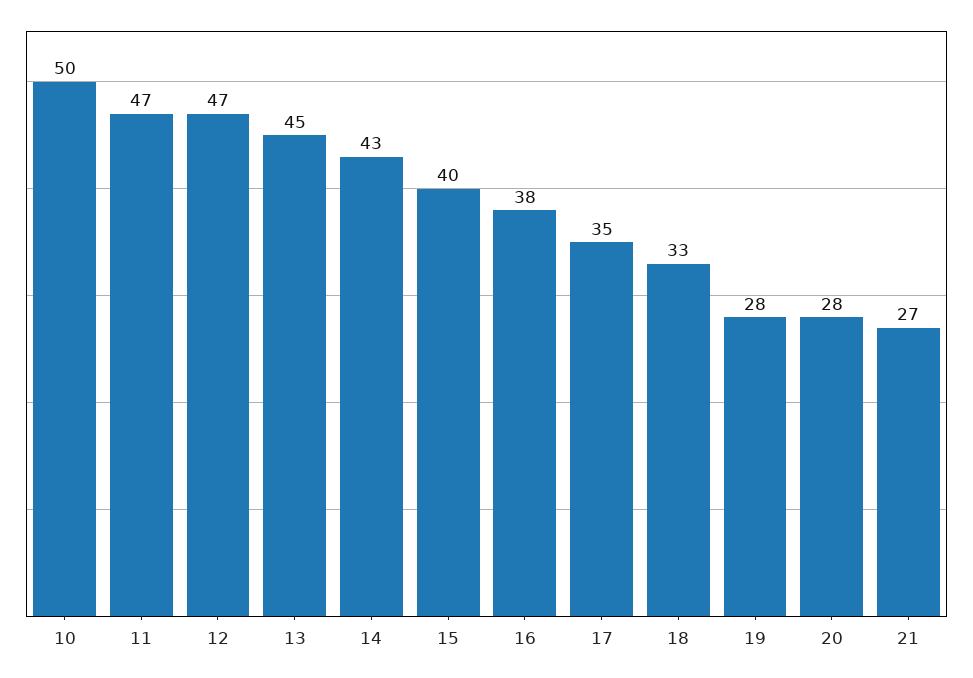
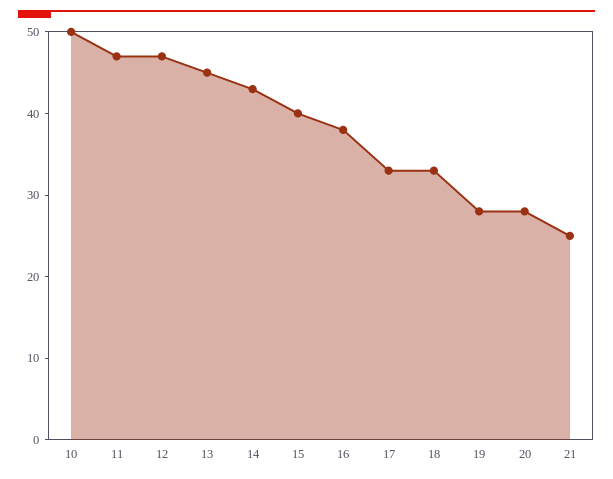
17: 35 -> 33
21: 27 -> 25

